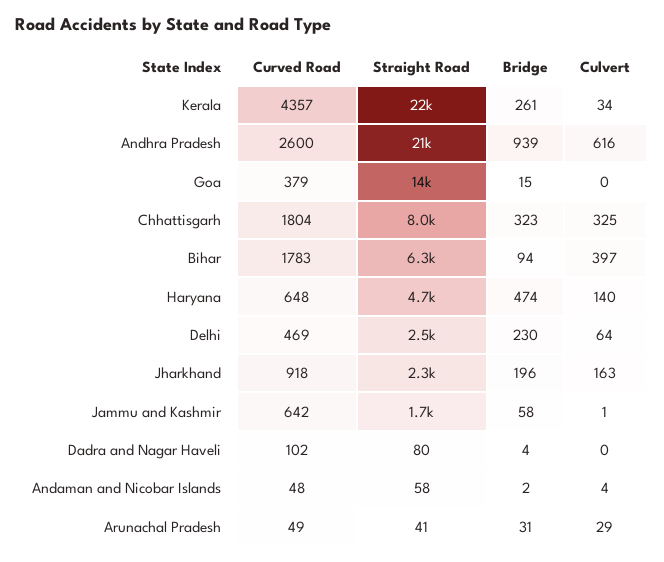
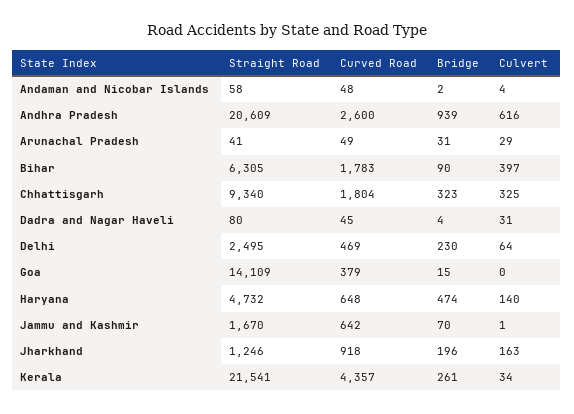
Straight Road, Chhattisgarh: 8000 -> 9340
Bridge, Bihar: 94 -> 90
Straight Road, Jharkhand: 2300 -> 1246
Bridge, Jammu and Kashmir: 58 -> 70
Curved Road, Dadra and Nagar Haveli: 102 -> 45
Culvert, Dadra and Nagar Haveli: 0 -> 31

